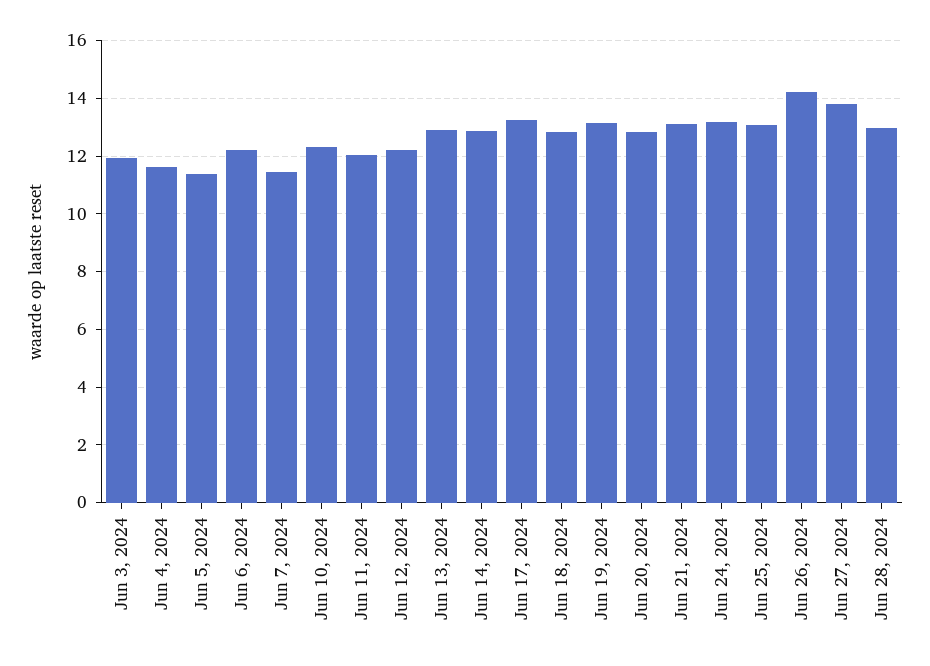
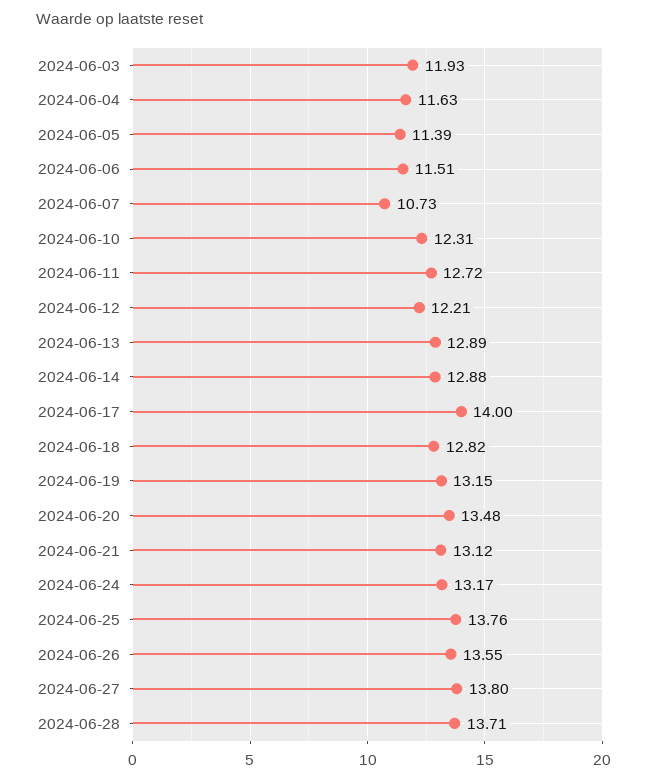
Jun 6, 2024: 12.25 -> 11.51
Jun 7, 2024: 11.5 -> 10.73
Jun 11, 2024: 12 -> 12.72
Jun 17, 2024: 13.25 -> 14
Jun 20, 2024: 12.75 -> 13.48
Jun 25, 2024: 13 -> 13.76
Jun 26, 2024: 14.25 -> 13.55
Jun 28, 2024: 13 -> 13.71

